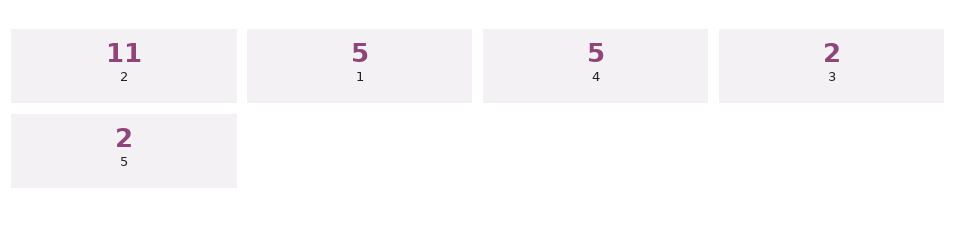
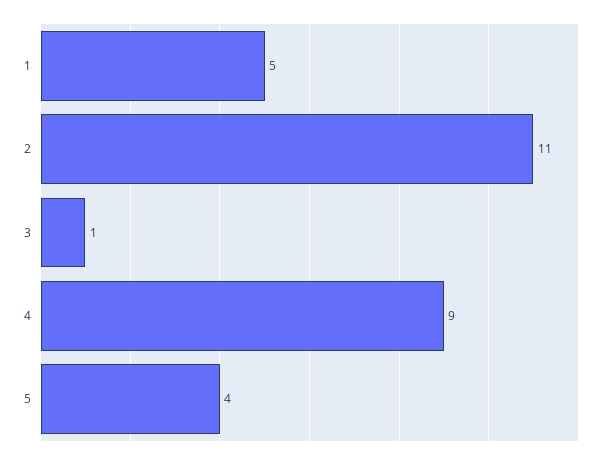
4: 5 -> 9
3: 2 -> 1
5: 2 -> 4

